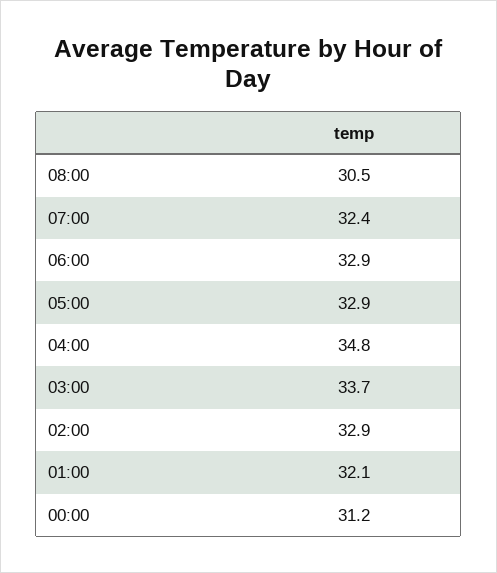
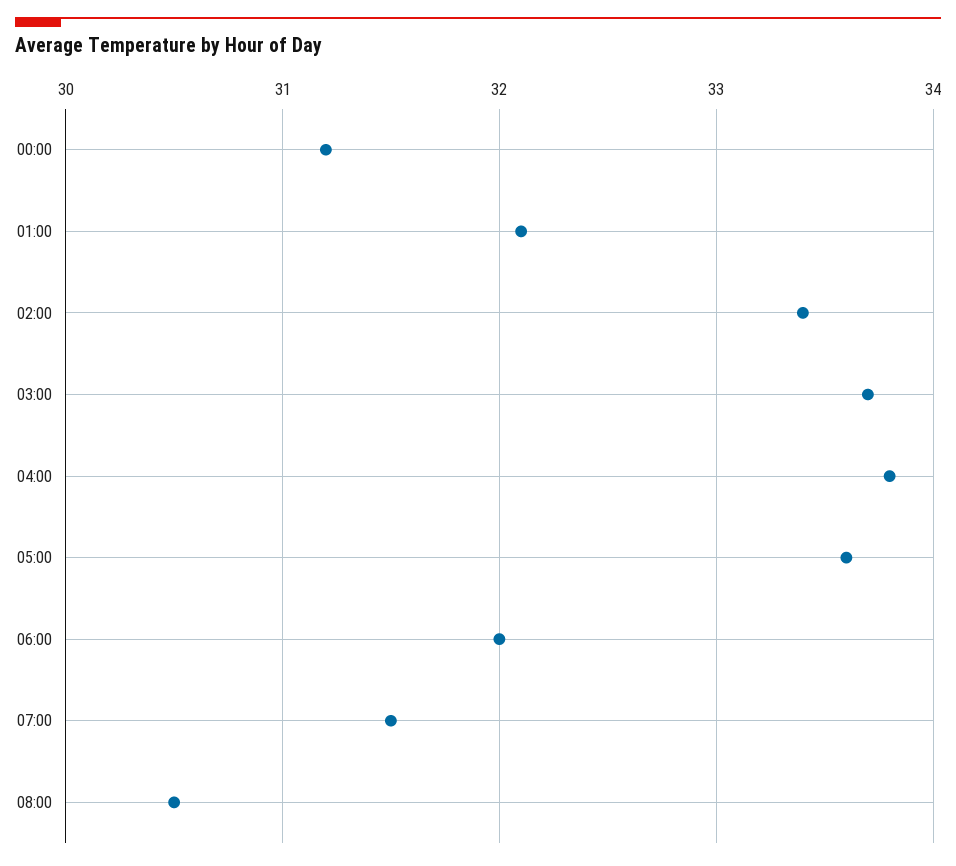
07:00: 32.4 -> 31.5
06:00: 32.9 -> 32
05:00: 32.9 -> 33.6
04:00: 34.8 -> 33.8
02:00: 32.9 -> 33.4

